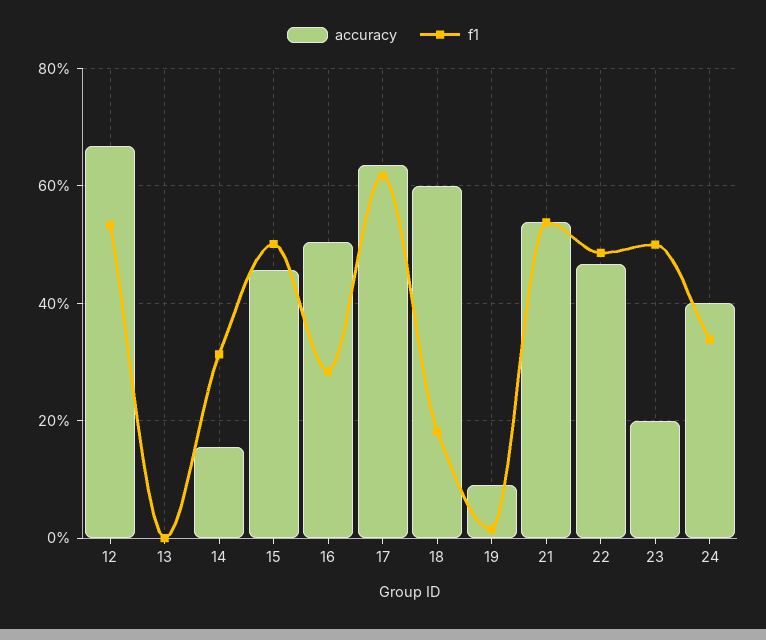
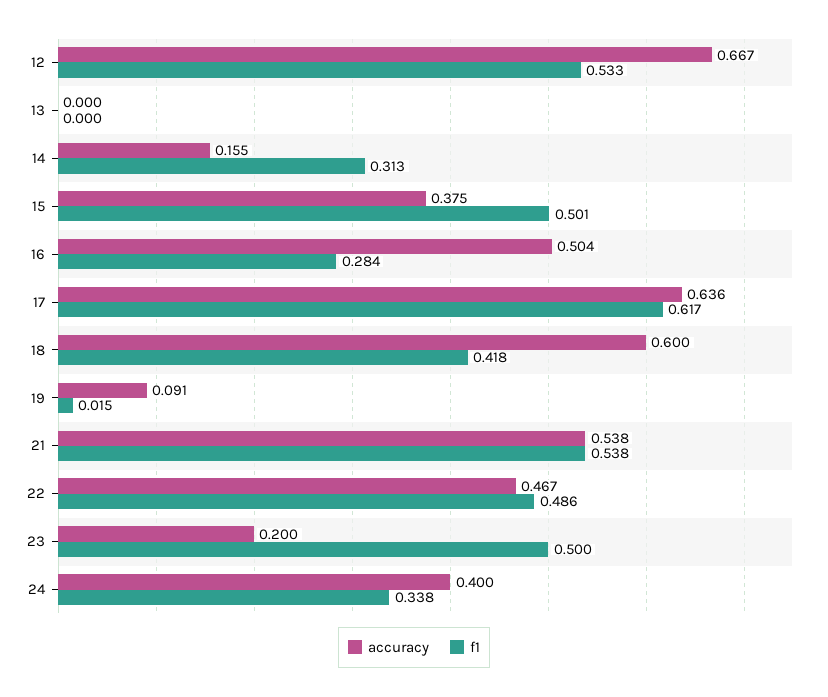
accuracy, 15: 0.46 -> 0.375
f1, 18: 0.18 -> 0.418

